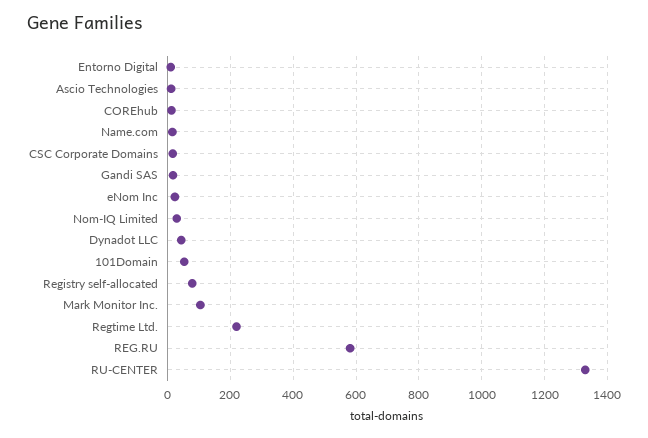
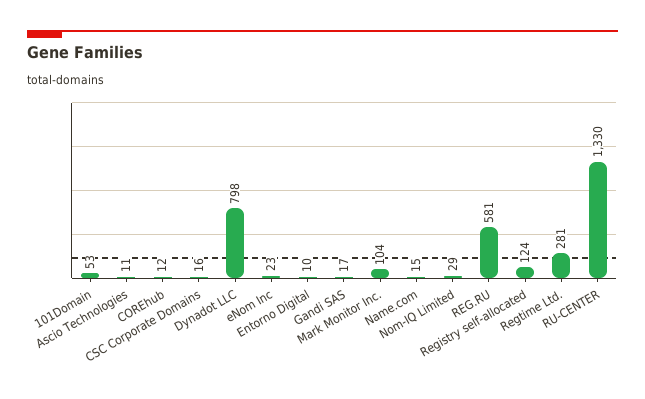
Dynadot LLC: 40 -> 798
Registry self-allocated: 80 -> 124
Regtime Ltd.: 220 -> 281

